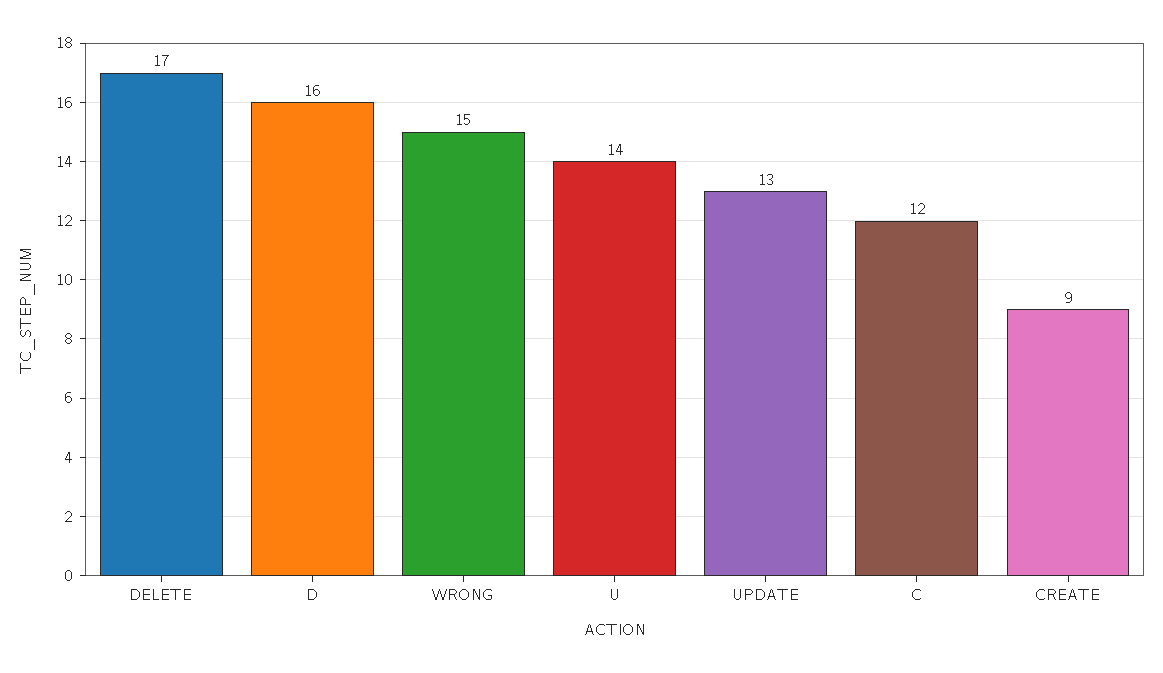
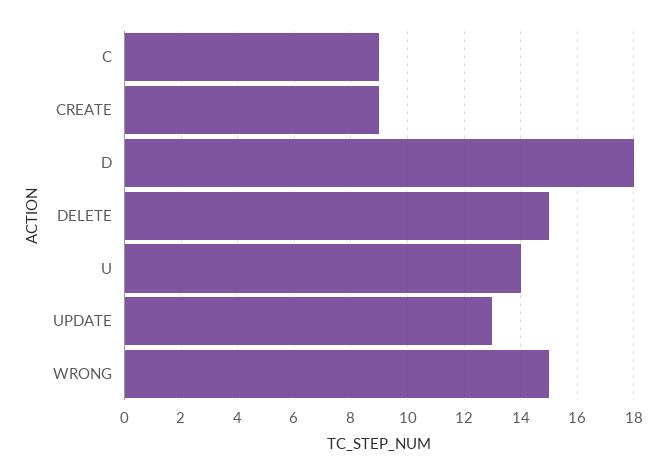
DELETE: 17 -> 15
D: 16 -> 18
C: 12 -> 9

